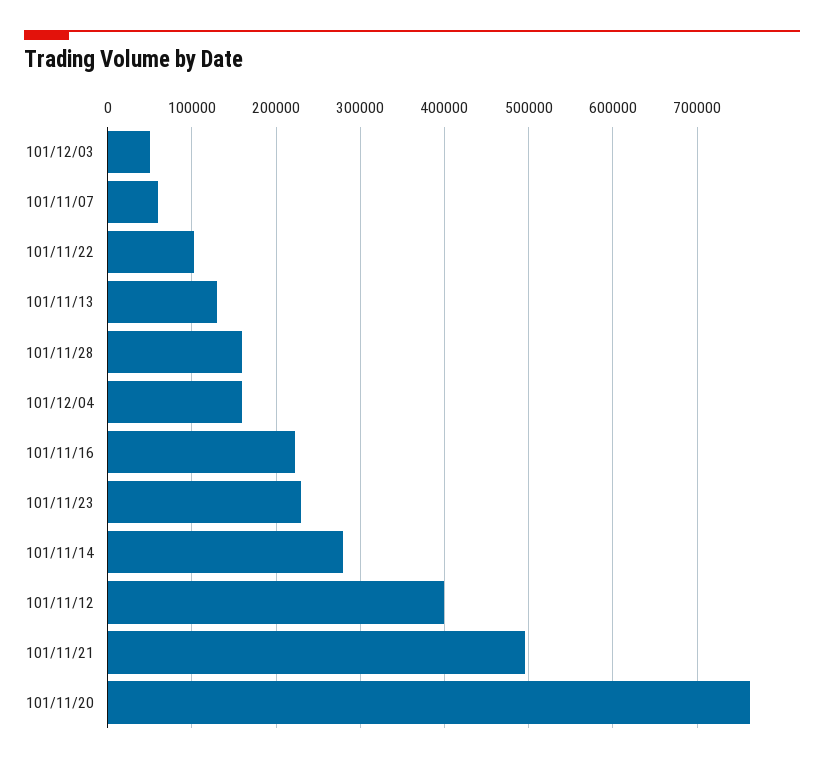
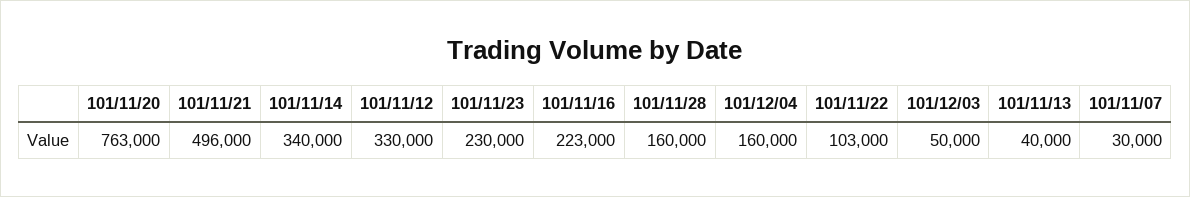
101/11/07: 60000 -> 30000
101/11/13: 130000 -> 40000
101/11/14: 280000 -> 340000
101/11/12: 400000 -> 330000

